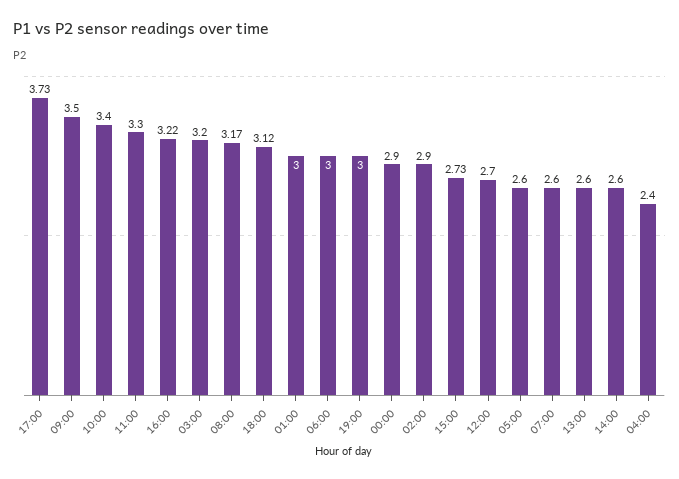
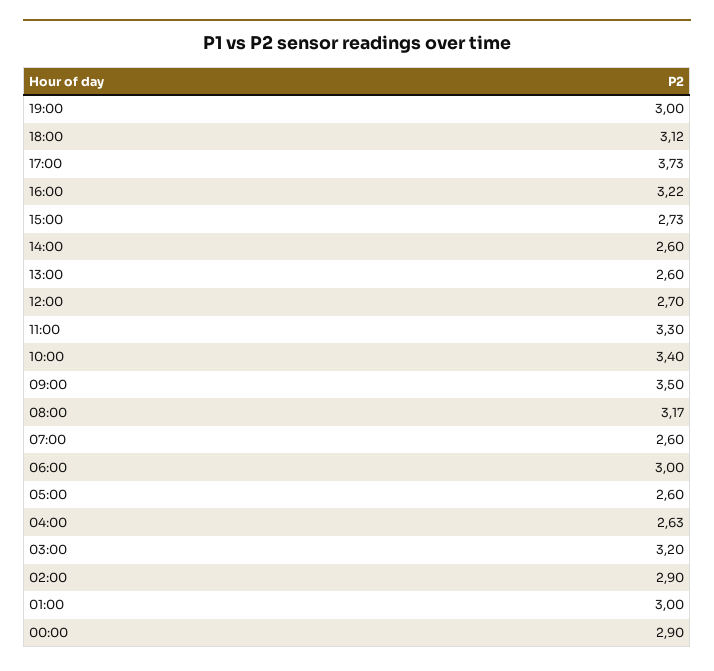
04:00: 2.4 -> 2.63

